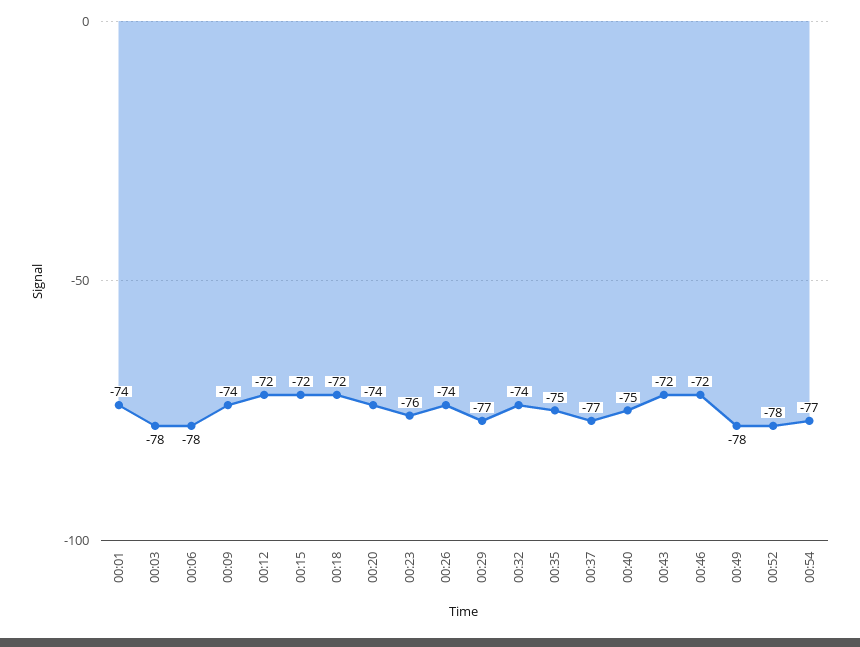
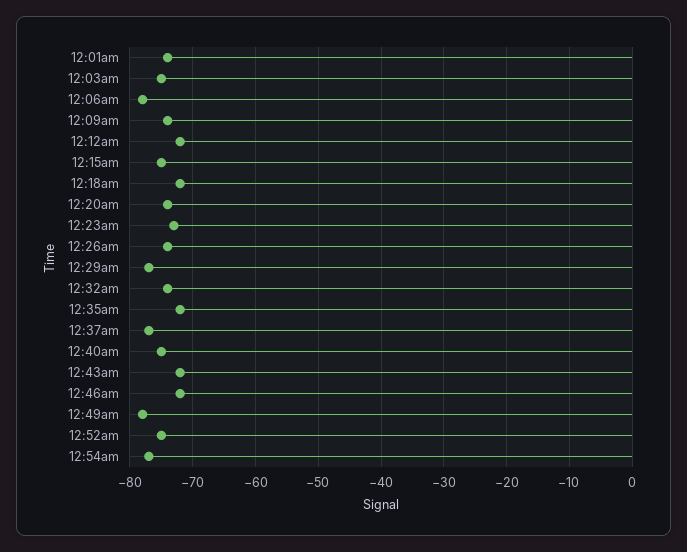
00:03: -78 -> -75
00:15: -72 -> -75
00:23: -76 -> -73
00:35: -75 -> -72
00:52: -78 -> -75

